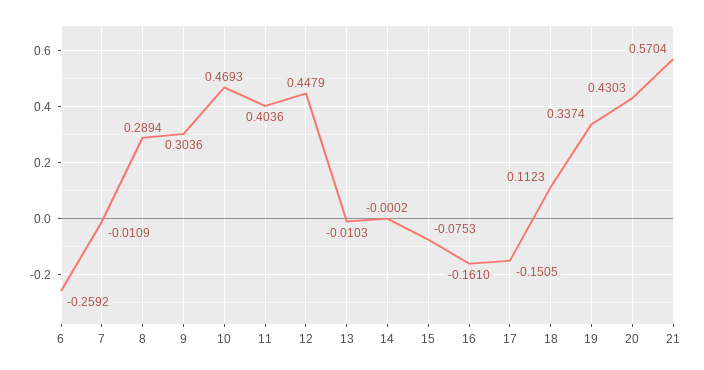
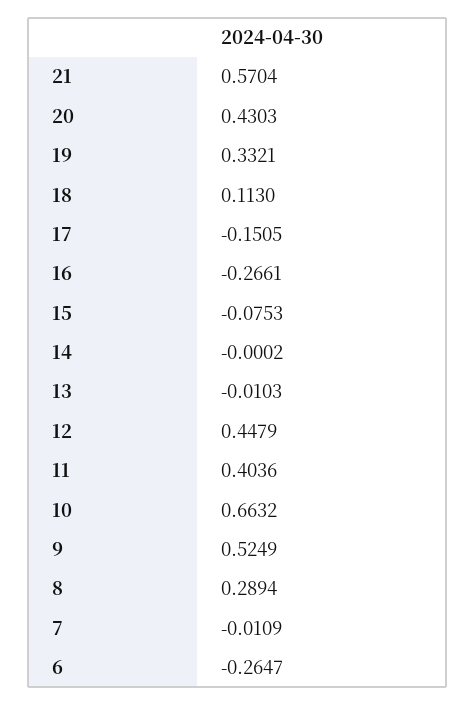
6: -0.2592 -> -0.2647
9: 0.3036 -> 0.5249
10: 0.4693 -> 0.6632
16: -0.161 -> -0.2661
18: 0.1123 -> 0.113
19: 0.3374 -> 0.3321

